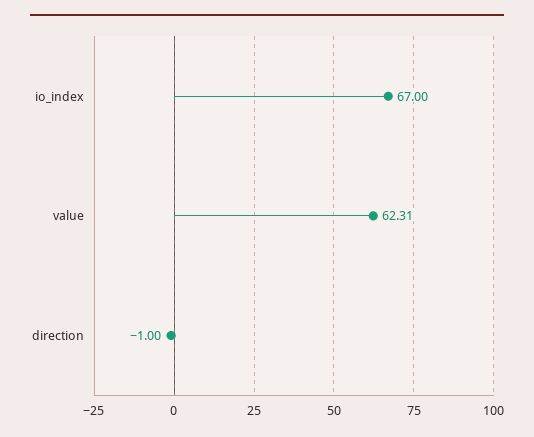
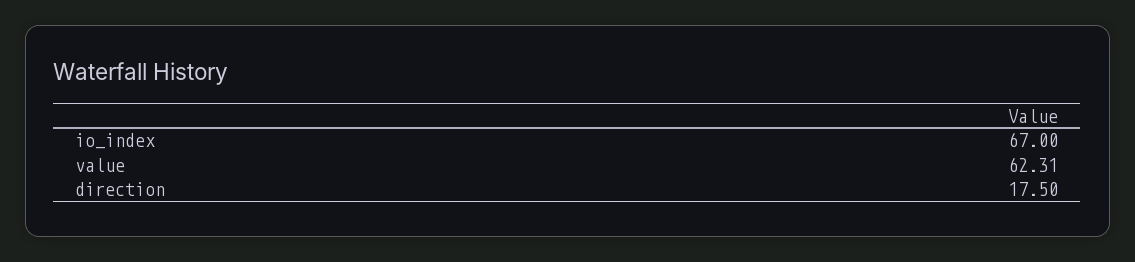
direction: -1 -> 17.5

